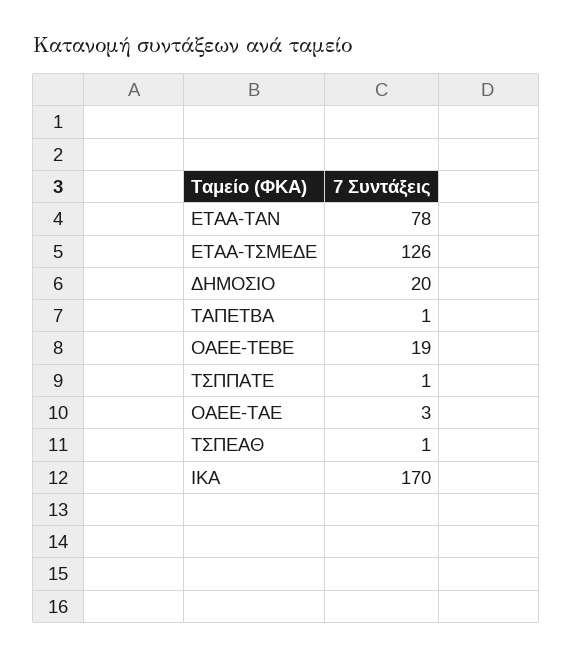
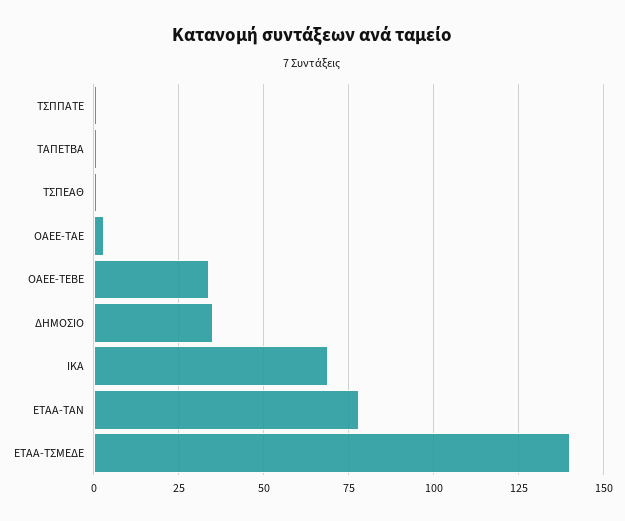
ΕΤΑΑ-ΤΣΜΕΔΕ: 126 -> 140
ΔΗΜΟΣΙΟ: 20 -> 35
ΟΑΕΕ-ΤΕΒΕ: 19 -> 35
ΙΚΑ: 170 -> 70

